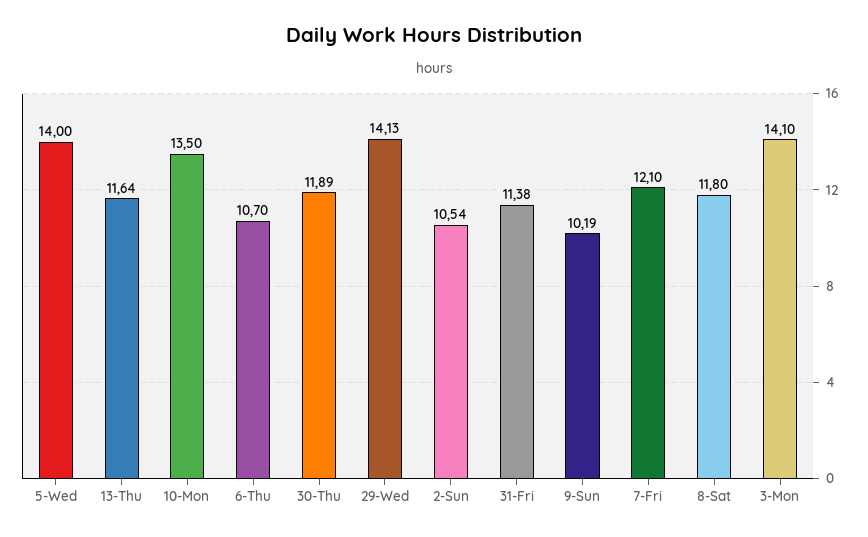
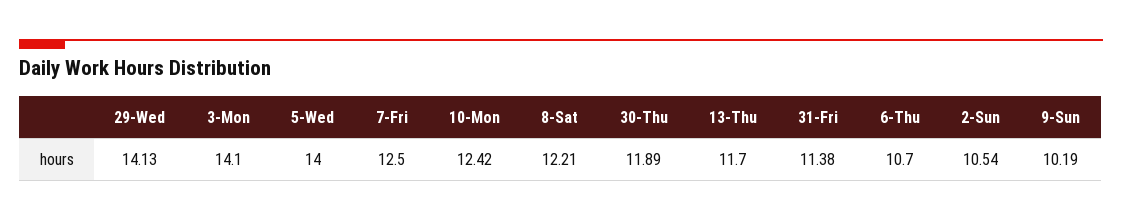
13-Thu: 11.64 -> 11.7
10-Mon: 13.5 -> 12.42
7-Fri: 12.1 -> 12.5
8-Sat: 11.8 -> 12.21

